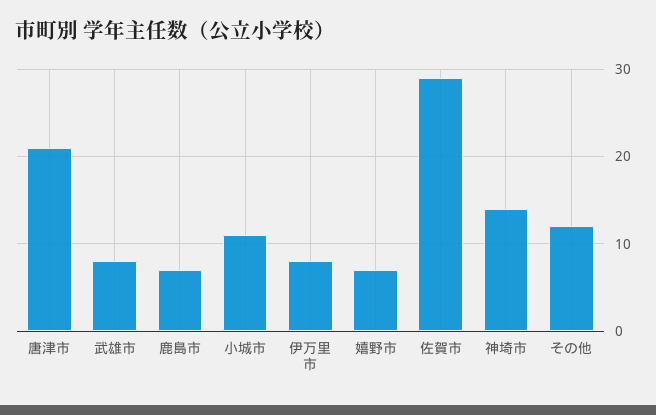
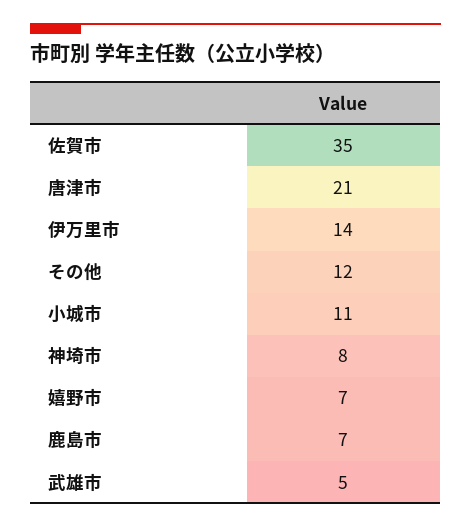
武雄市: 8 -> 5
伊万里市: 8 -> 14
佐賀市: 29 -> 35
神埼市: 14 -> 8

